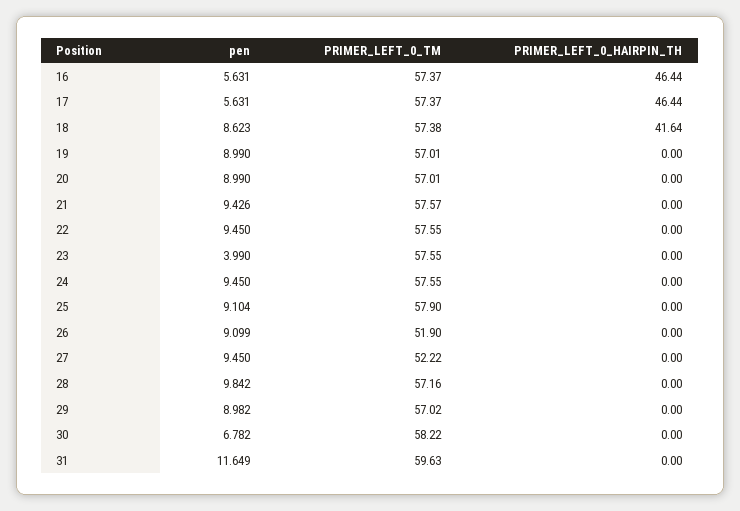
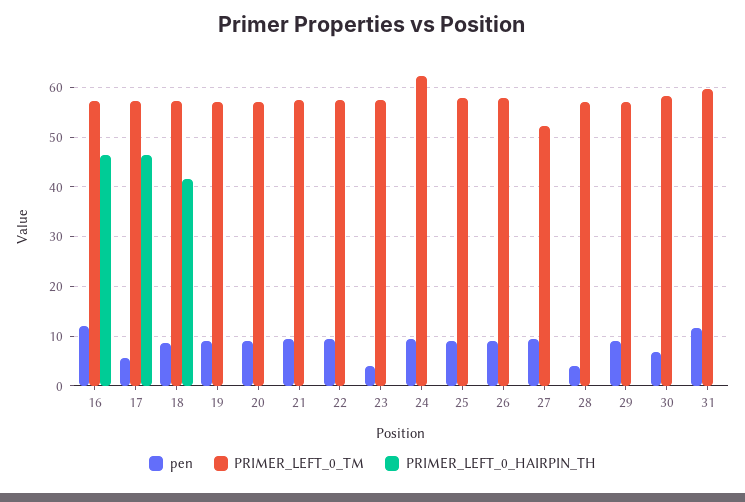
pen, 16: 5.631 -> 12
PRIMER_LEFT_0_TM, 24: 57.55 -> 62
PRIMER_LEFT_0_TM, 26: 51.9 -> 58
pen, 28: 9.842 -> 4

